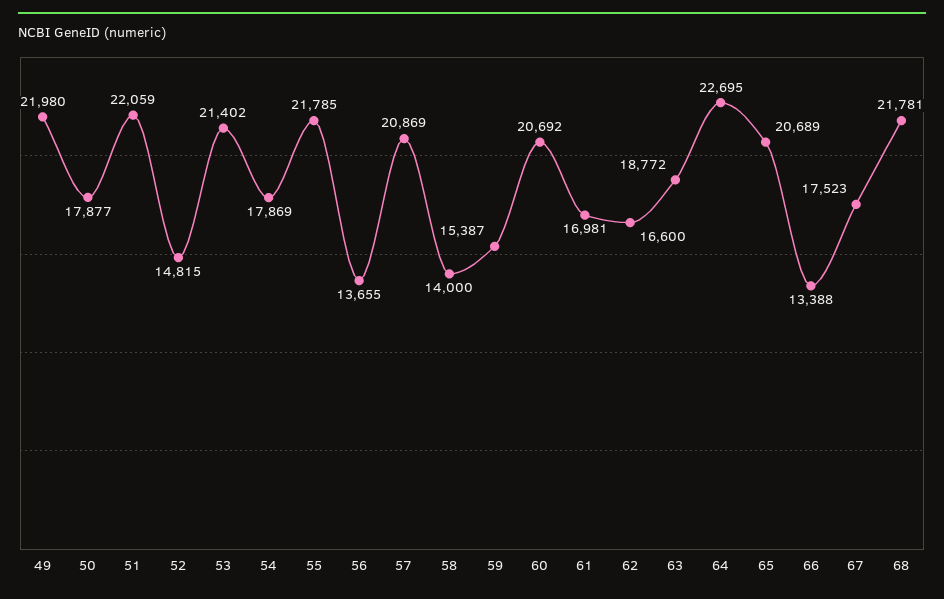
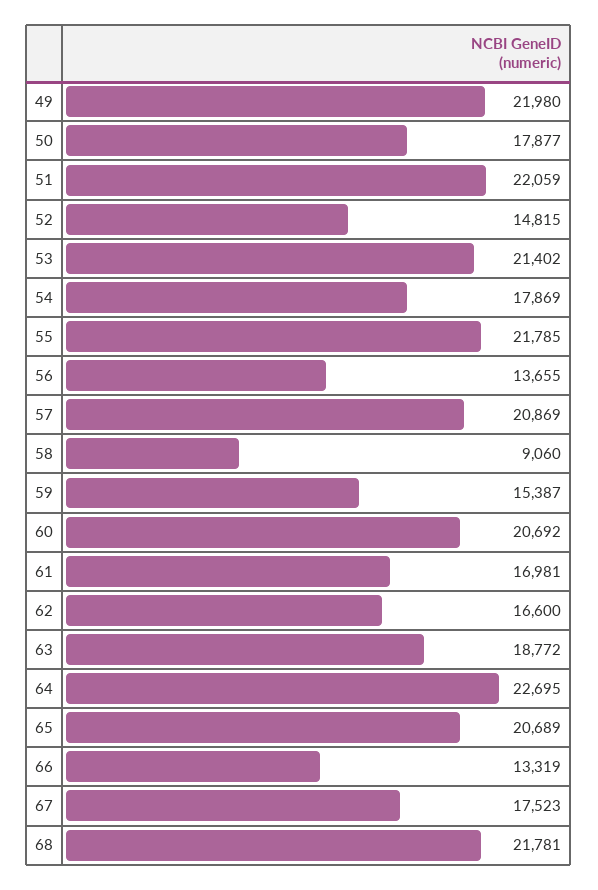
58: 14000 -> 9060
66: 13388 -> 13319

